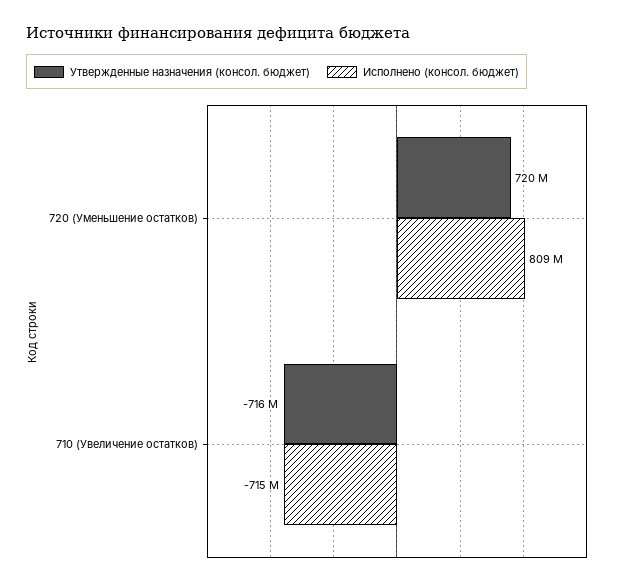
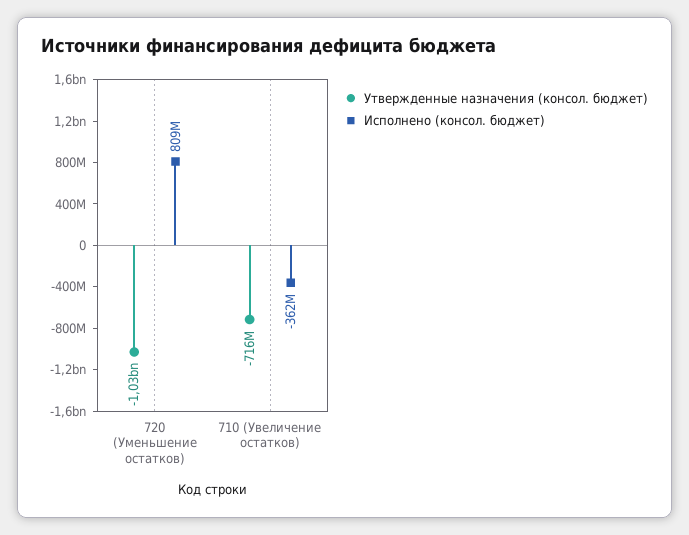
Утвержденные назначения (консол. бюджет), 720 (Уменьшение остатков): 720000000 -> -1030000000
Исполнено (консол. бюджет), 710 (Увеличение остатков): -715000000 -> -362000000

